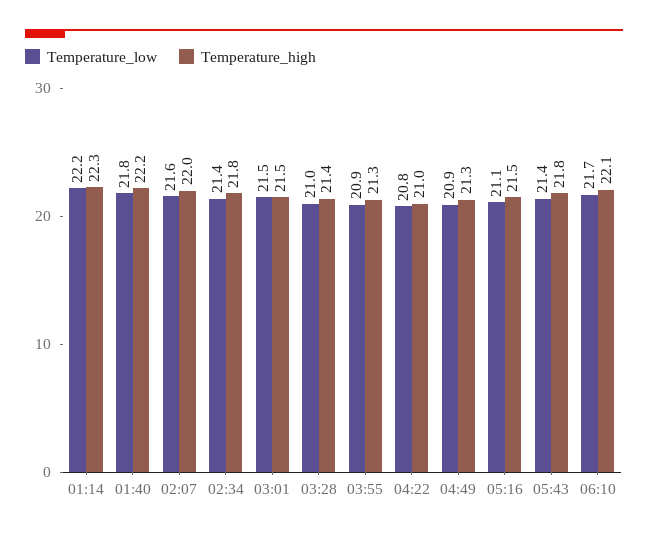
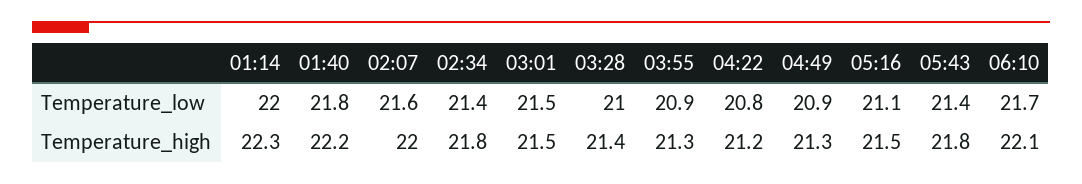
Temperature_low, 01:14: 22.2 -> 22
Temperature_high, 04:22: 21 -> 21.2

